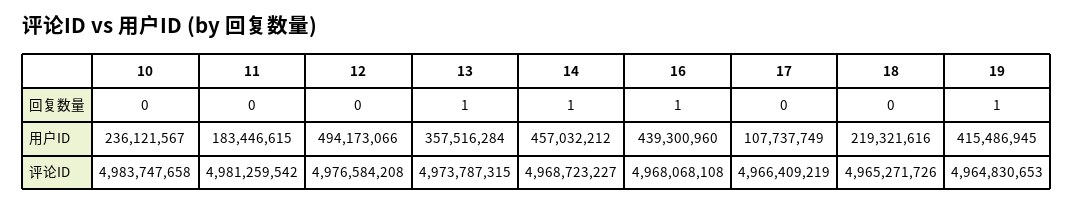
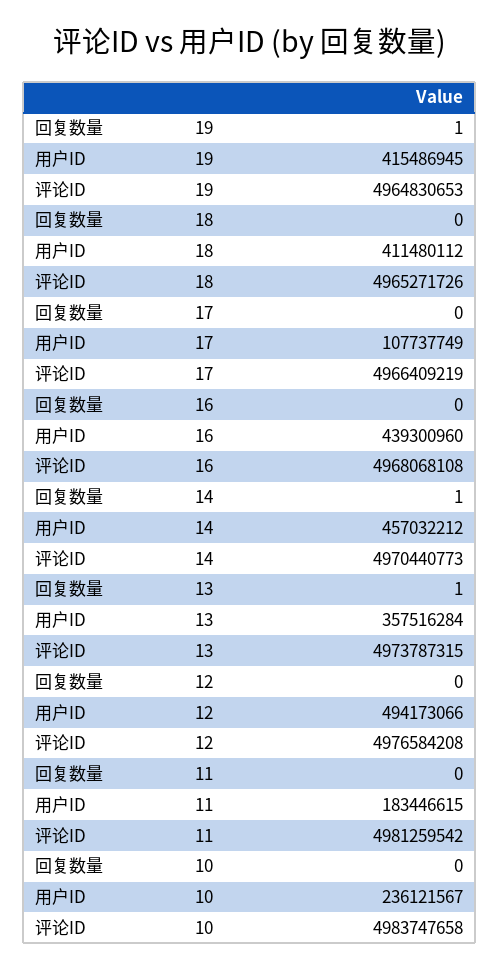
16, 回复数量: 1 -> 0
18, 用户ID: 219321616 -> 411480112
14, 评论ID: 4968723227 -> 4970440773

